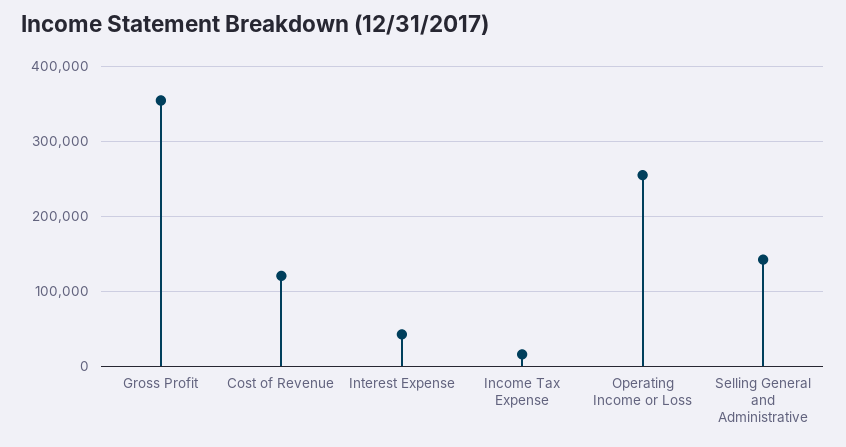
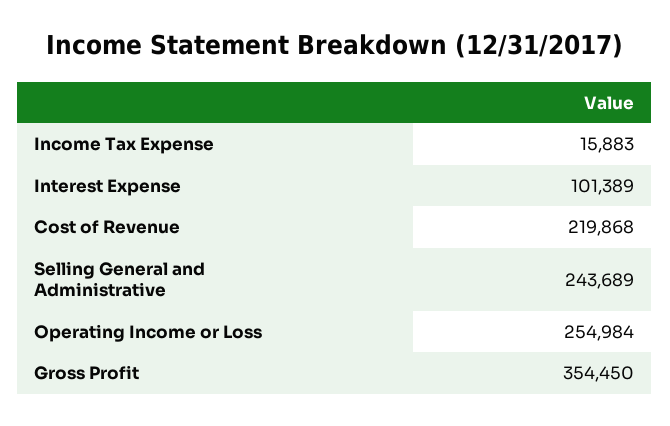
Cost of Revenue: 120000 -> 219868
Interest Expense: 40000 -> 101389
Selling General and Administrative: 140000 -> 243689

